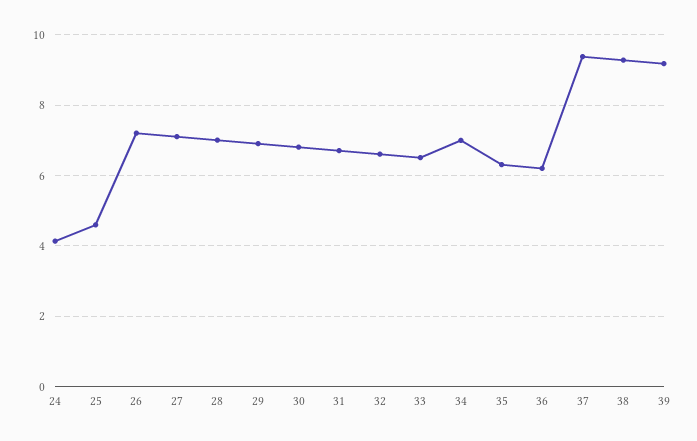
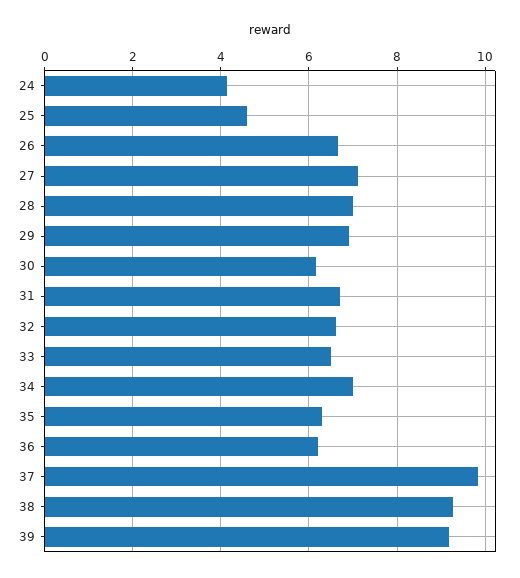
26: 7.2 -> 6.6
30: 6.8 -> 6.2
37: 9.4 -> 9.8

